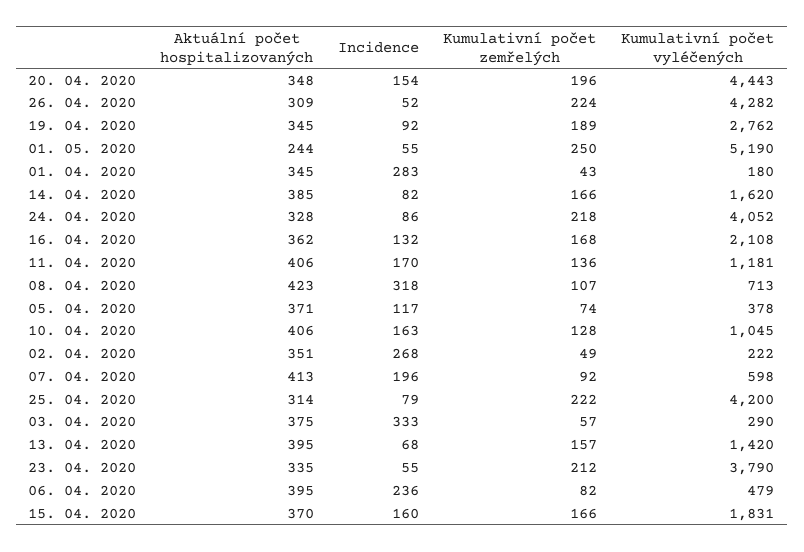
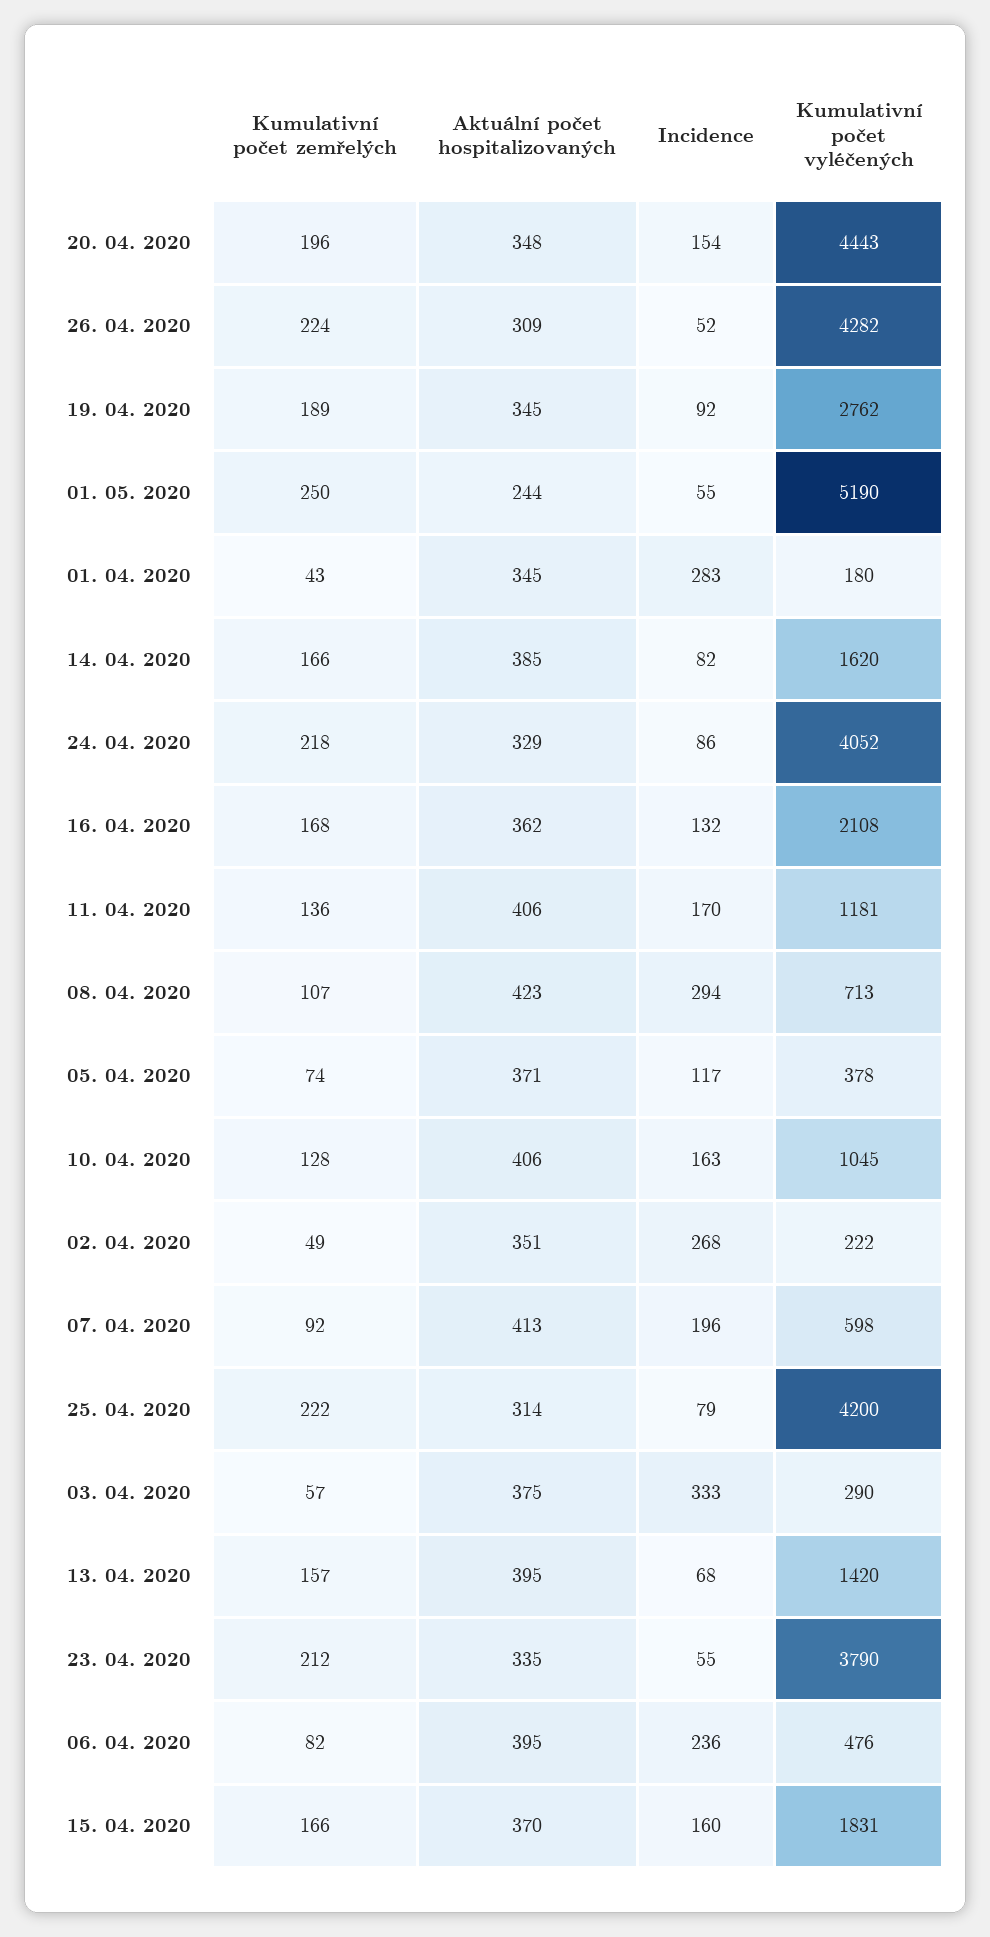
Aktuální počet hospitalizovaných, 24. 04. 2020: 328 -> 329
Incidence, 08. 04. 2020: 318 -> 294
Kumulativní počet vyléčených, 06. 04. 2020: 479 -> 476

